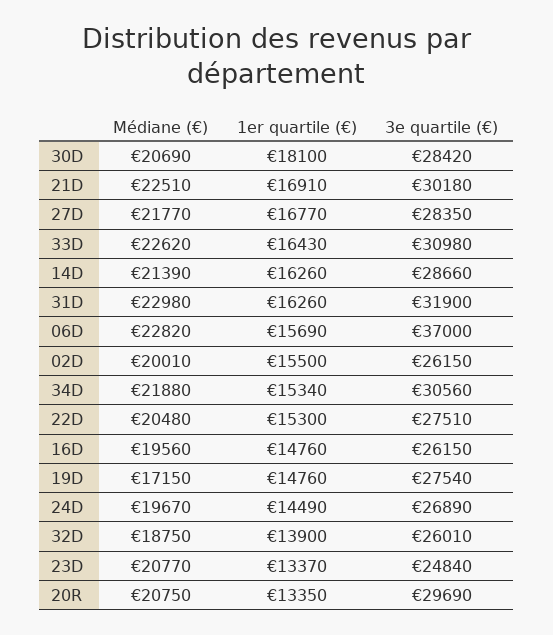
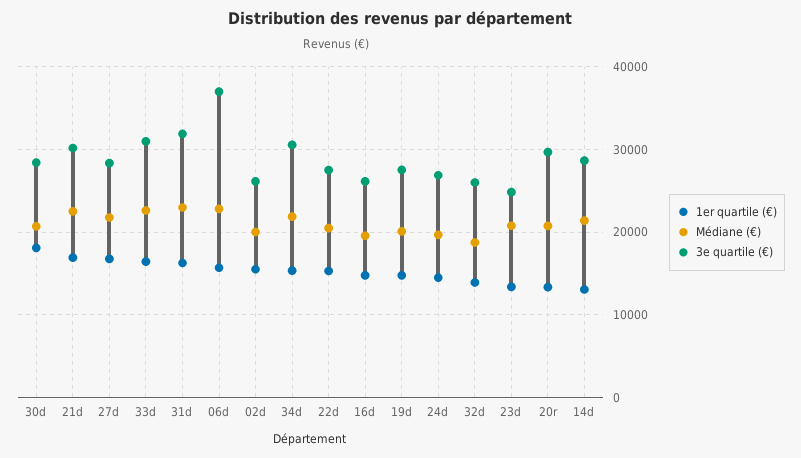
1er quartile (€), 14D: 16260 -> 13000
Médiane (€), 19D: 17150 -> 20000

